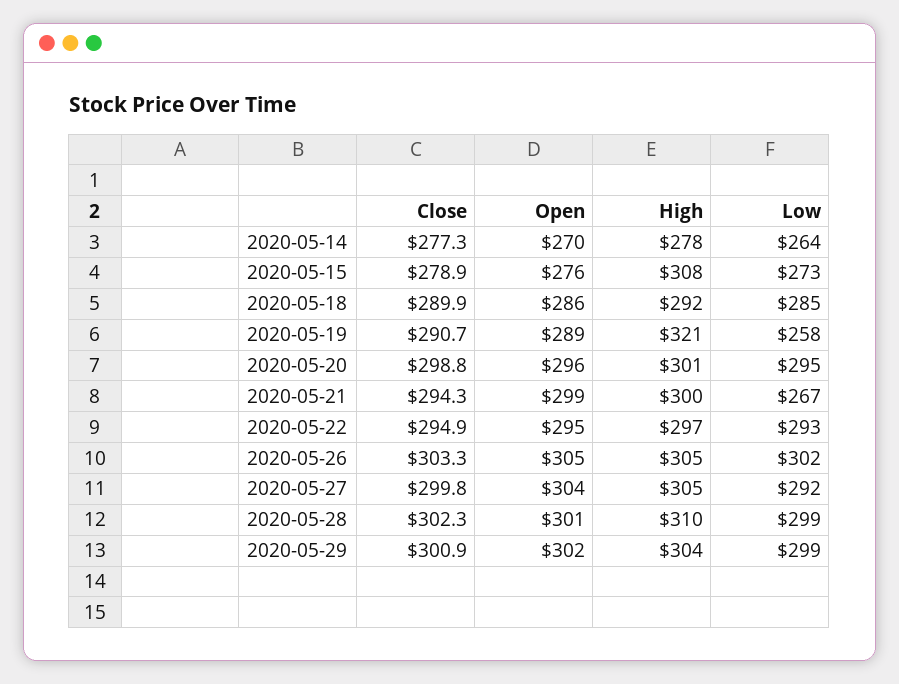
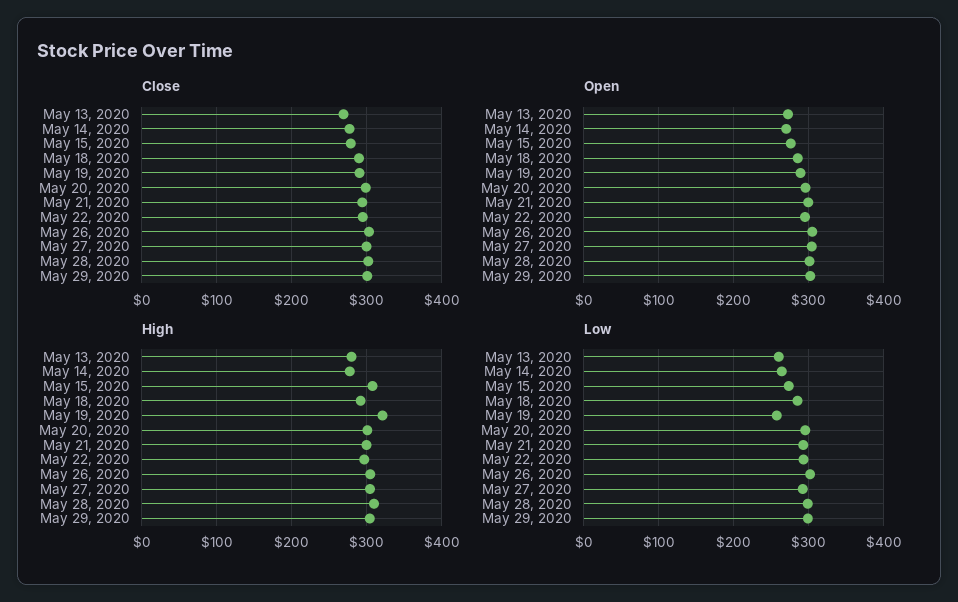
Low, 2020-05-21: 267 -> 290
Close, May 13, 2020: none -> 270
Open, May 13, 2020: none -> 270
High, May 13, 2020: none -> 280
Low, May 13, 2020: none -> 260

